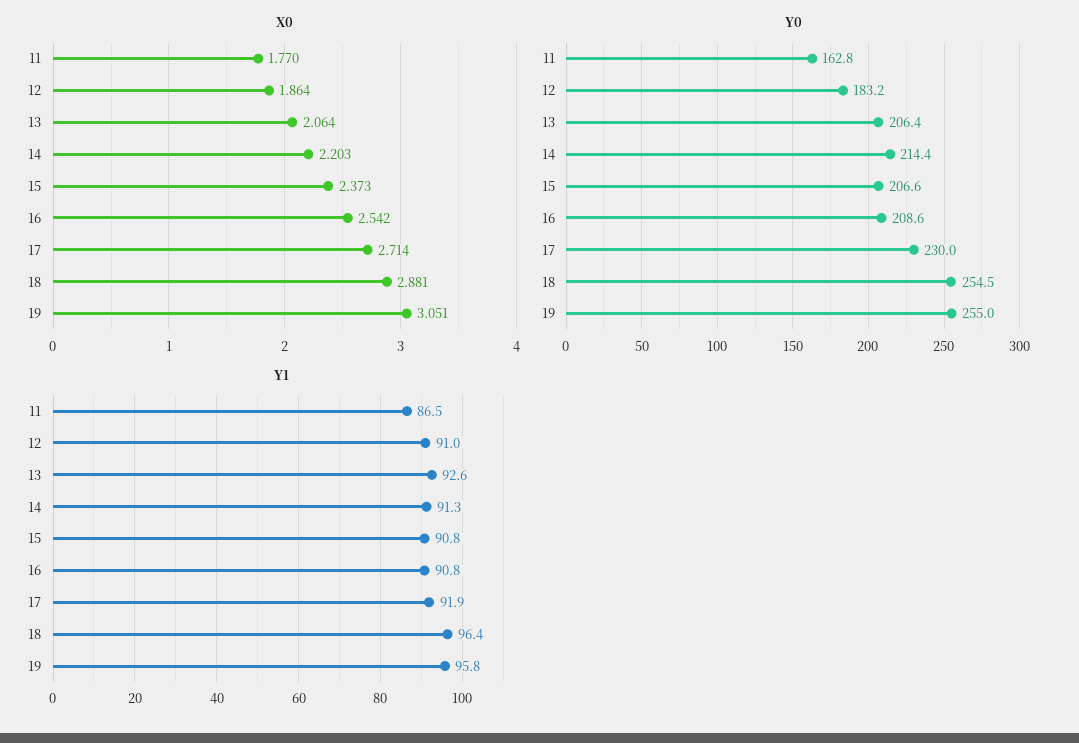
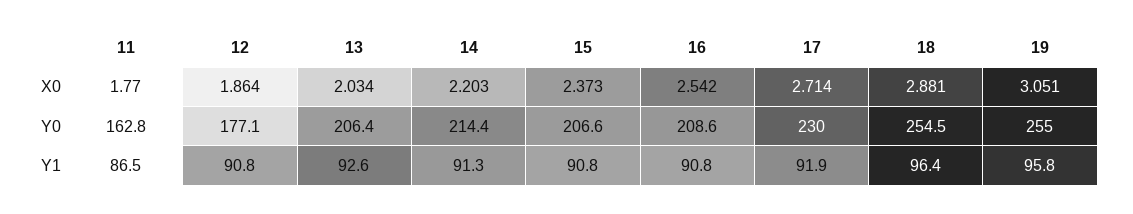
X0, 13: 2.064 -> 2.034
Y0, 12: 183.2 -> 177.1
Y1, 12: 91 -> 90.8

